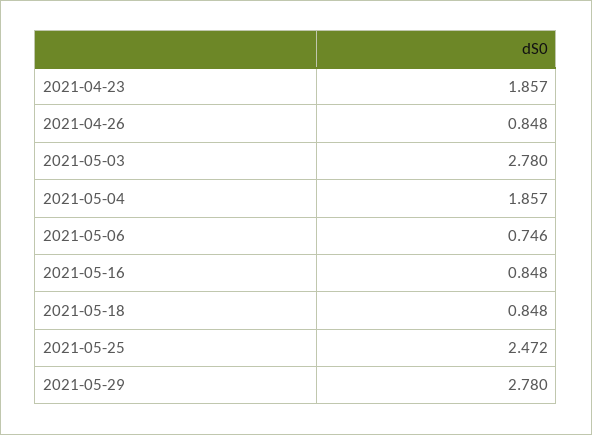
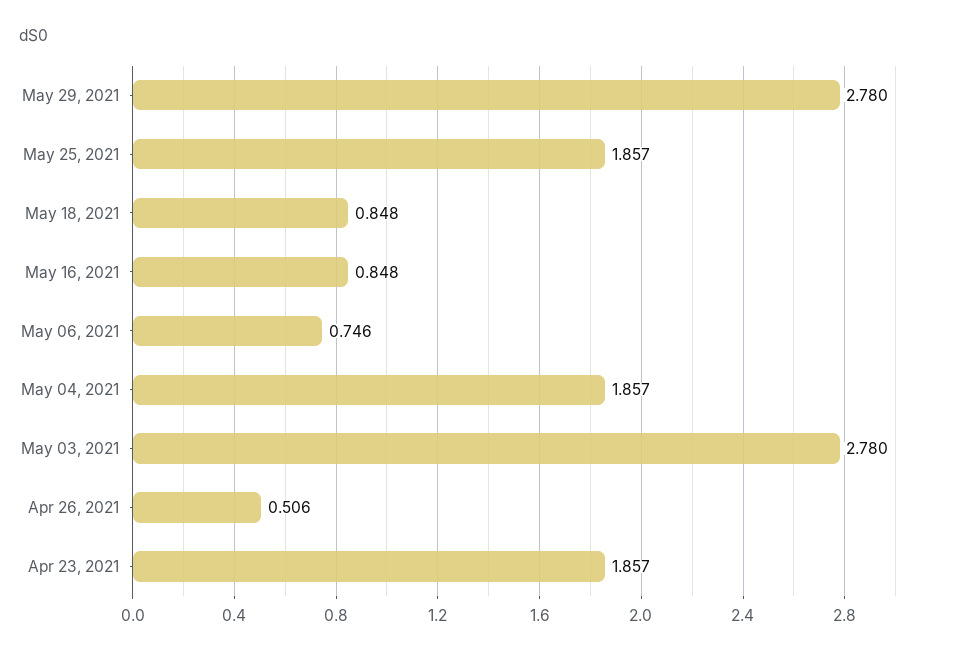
2021-04-26: 0.848 -> 0.506
2021-05-25: 2.472 -> 1.857

